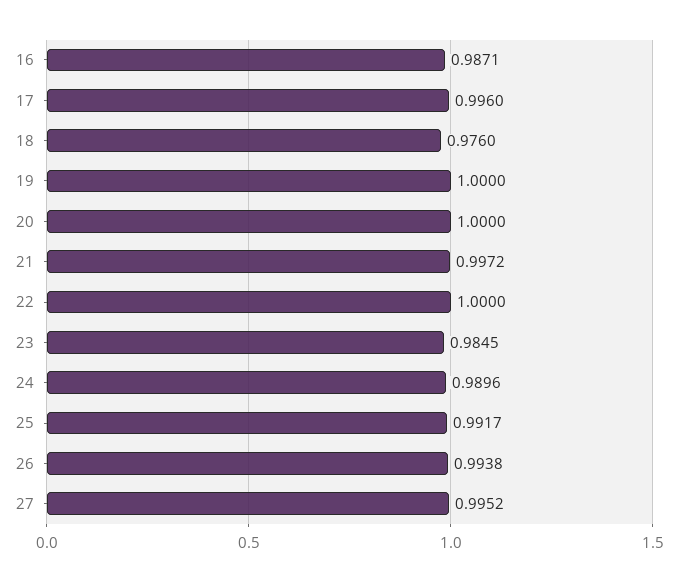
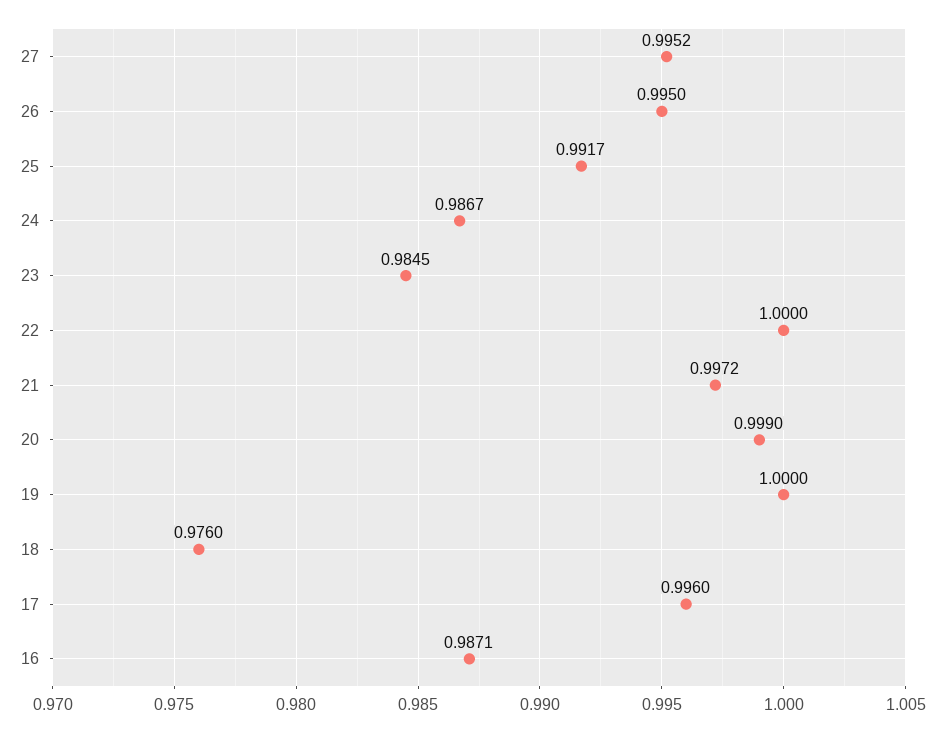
20: 1 -> 0.999
24: 0.9896 -> 0.9867
26: 0.9938 -> 0.995

